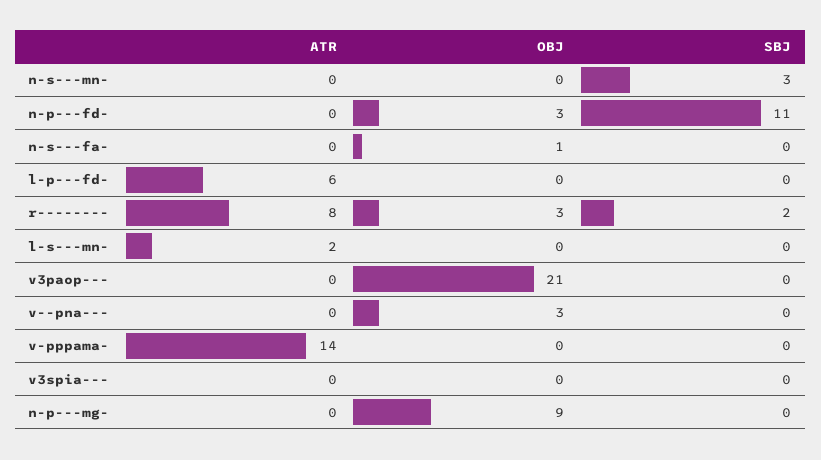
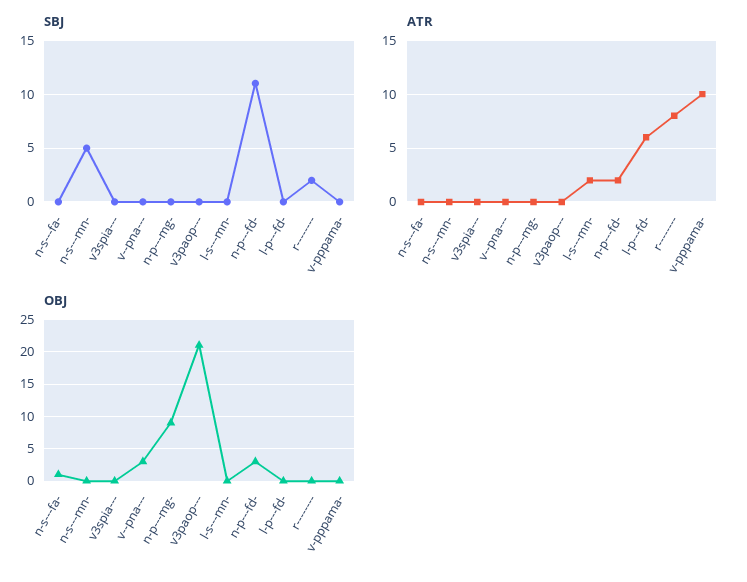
SBJ, n-s---mn-: 3 -> 5
ATR, n-p---fd-: 0 -> 2
OBJ, r--------: 3 -> 0
ATR, v-pppama-: 14 -> 10

